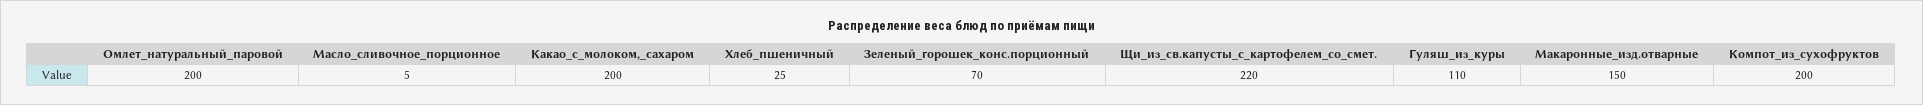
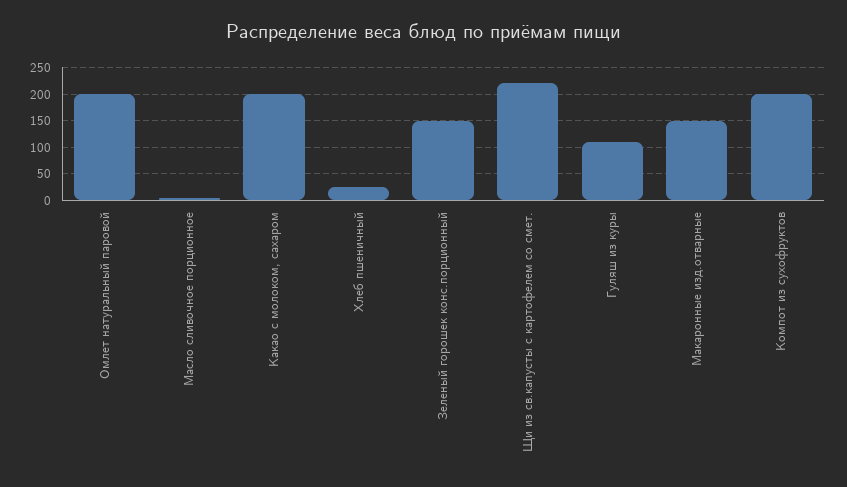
Зеленый_горошек_конс.порционный: 70 -> 150

